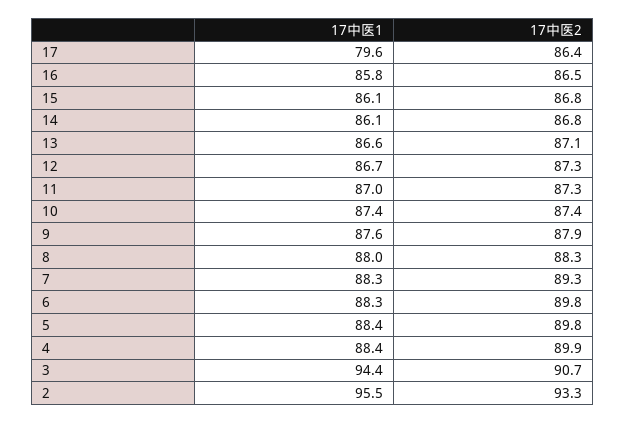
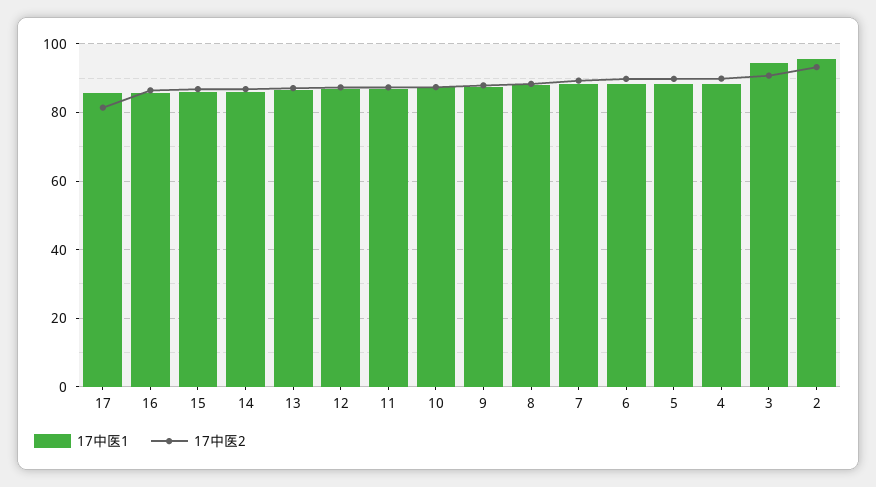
17中医1, 17: 79.6 -> 86
17中医2, 17: 86.4 -> 82

